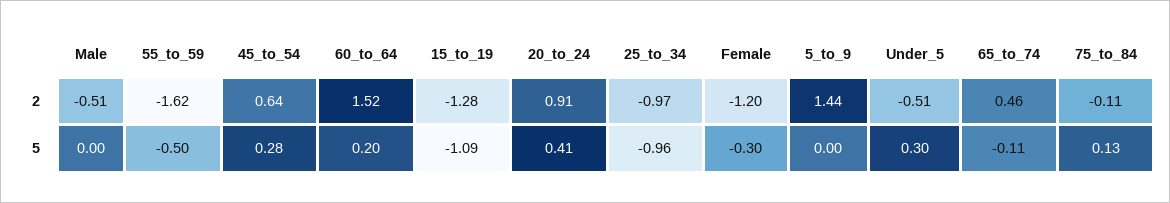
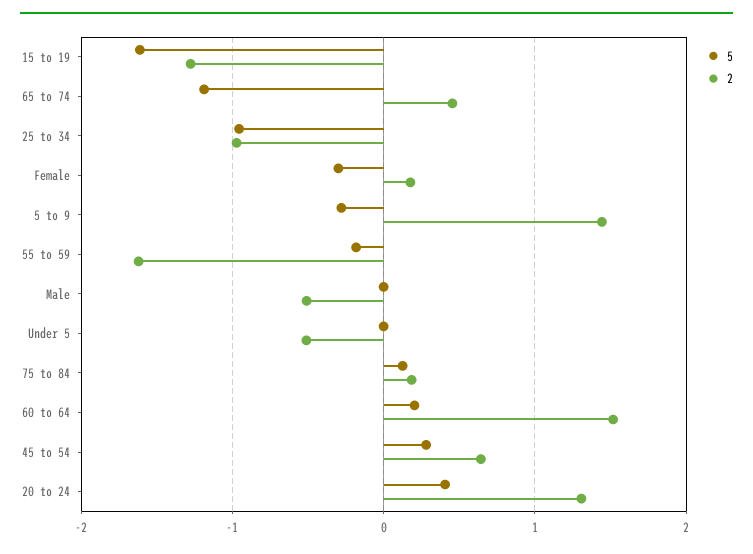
2, 20_to_24: 0.91 -> 1.3
2, Female: -1.2 -> 0.2
2, 75_to_84: -0.11 -> 0.2
5, 55_to_59: -0.5 -> -0.2
5, 15_to_19: -1.09 -> -1.6
5, 5_to_9: 0 -> -0.3
5, Under_5: 0.3 -> 0
5, 65_to_74: -0.11 -> -1.2

